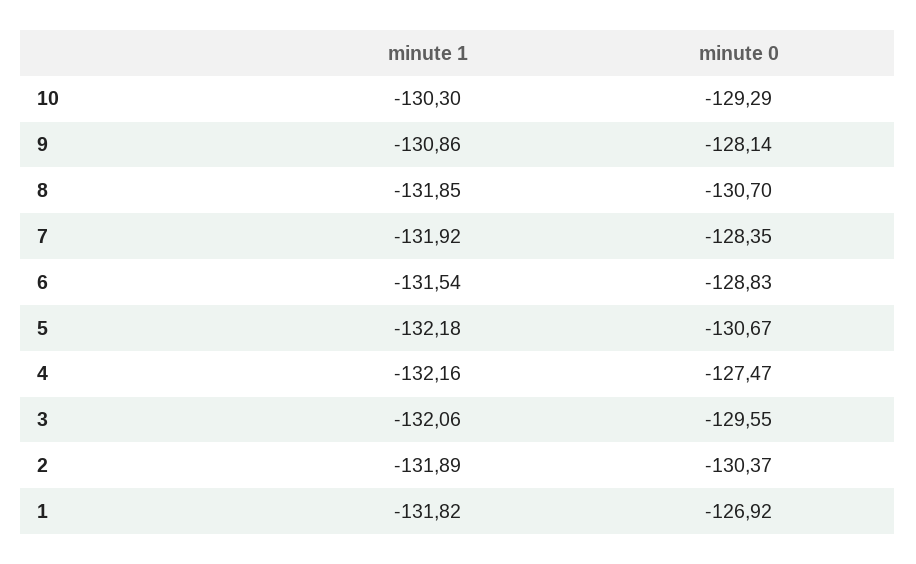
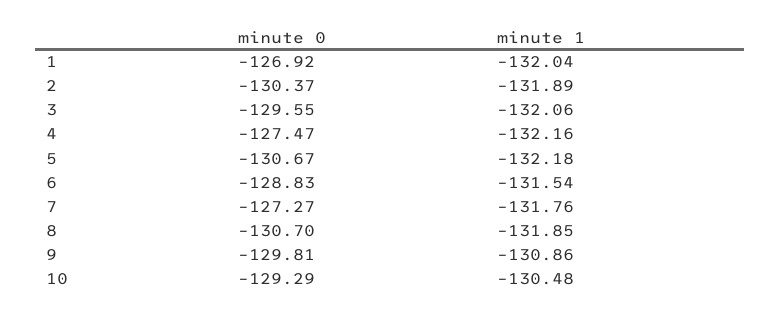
minute 1, 10: -130.3 -> -130.48
minute 0, 9: -128.14 -> -129.81
minute 1, 7: -131.92 -> -131.76
minute 0, 7: -128.35 -> -127.27
minute 1, 1: -131.82 -> -132.04

